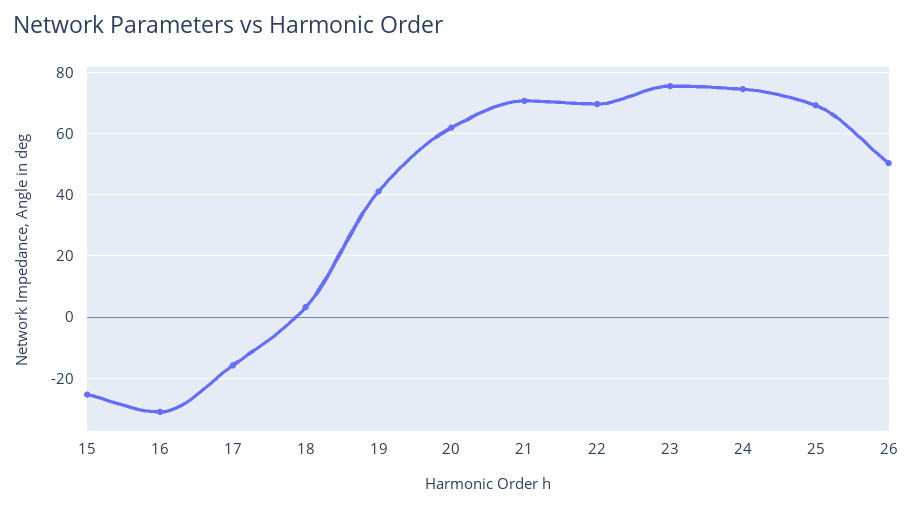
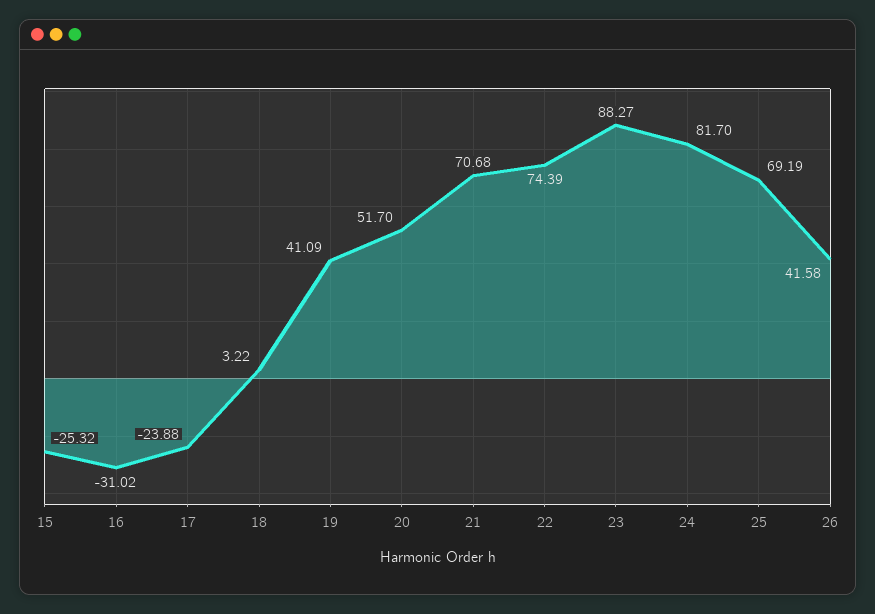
17: -16 -> -23.88
20: 62 -> 51.7
22: 70 -> 74.39
23: 76 -> 88.27
24: 74 -> 81.7
26: 50 -> 41.58

